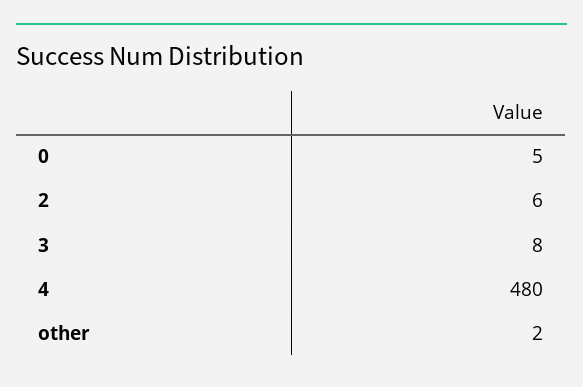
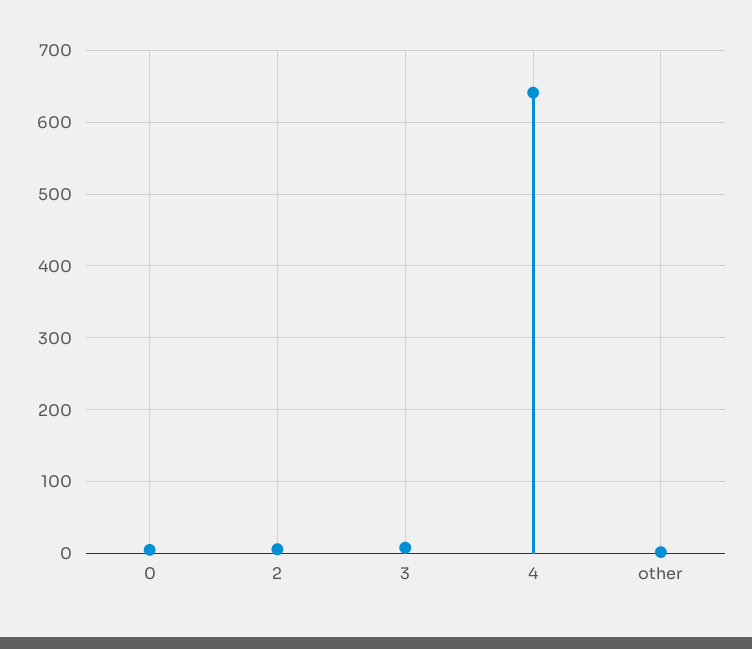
4: 480 -> 640

